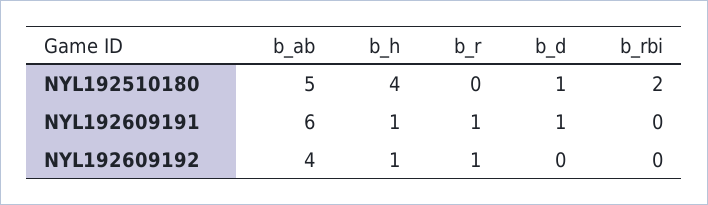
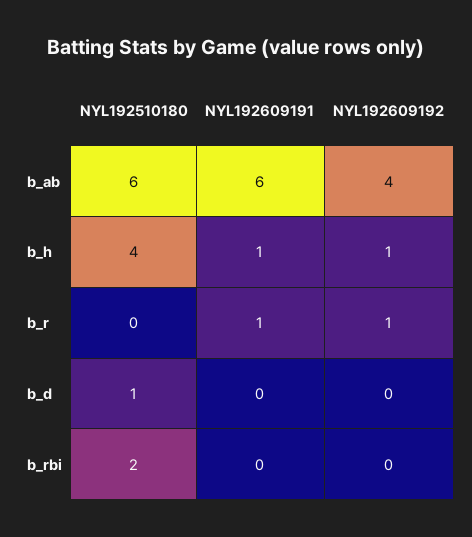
b_ab, NYL192510180: 5 -> 6
b_d, NYL192609191: 1 -> 0

